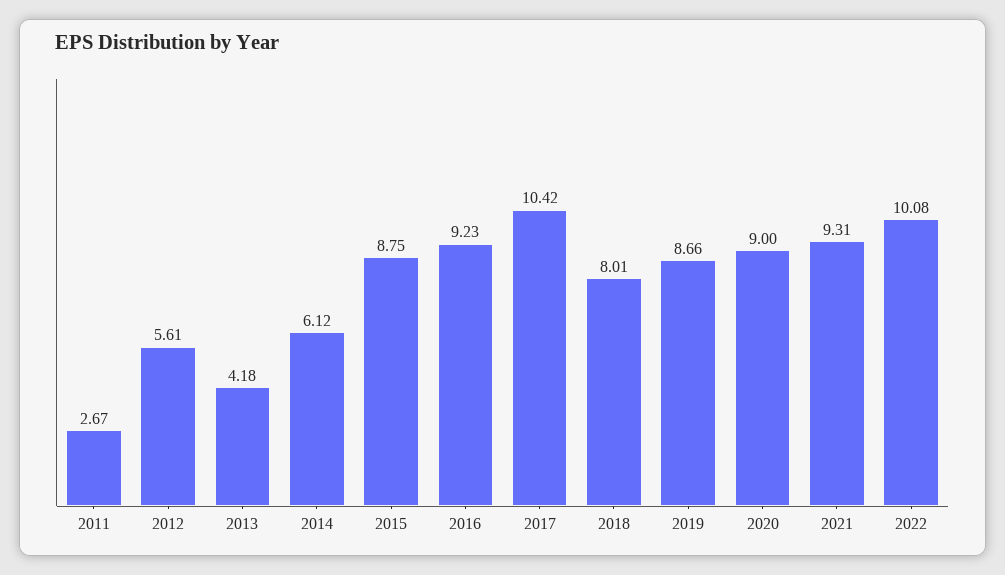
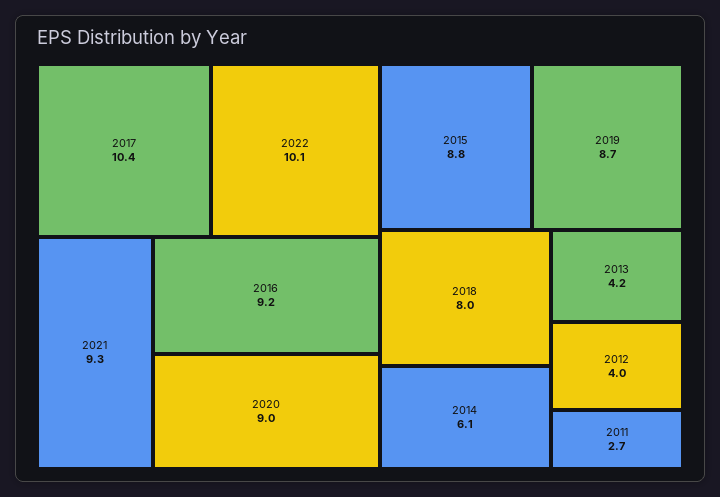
2012: 5.61 -> 4

